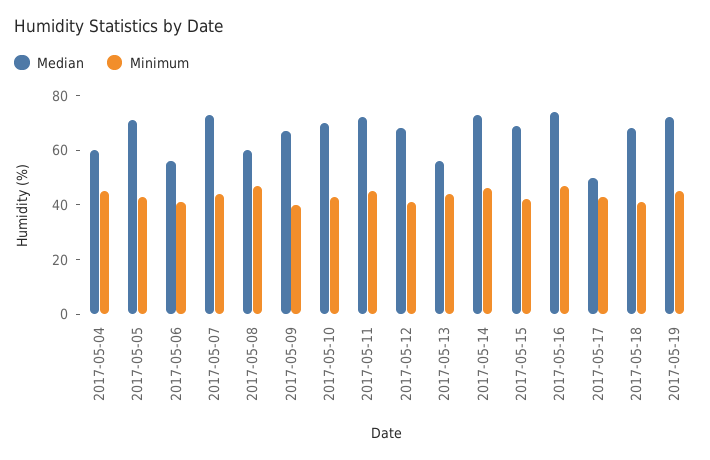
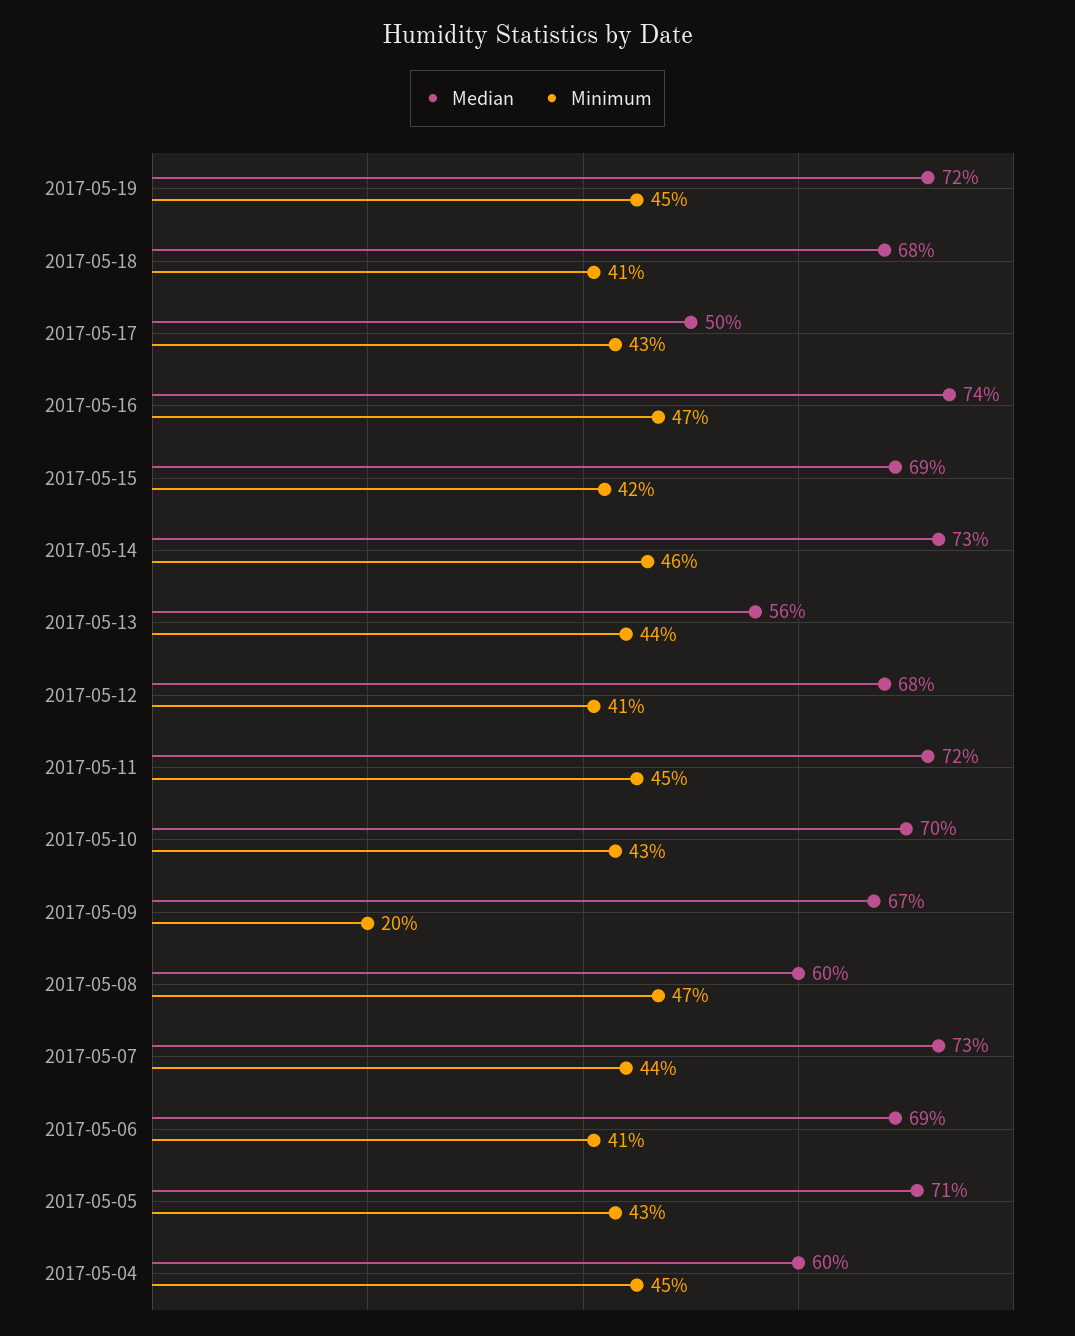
Median, 2017-05-06: 55 -> 69
Minimum, 2017-05-09: 40 -> 20

